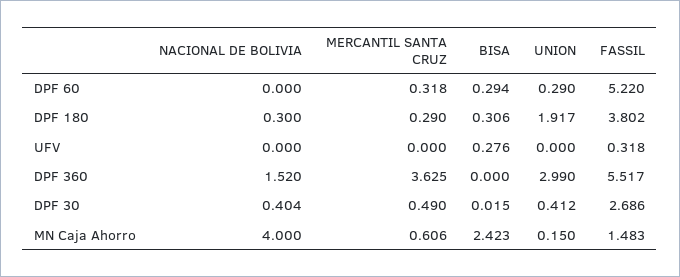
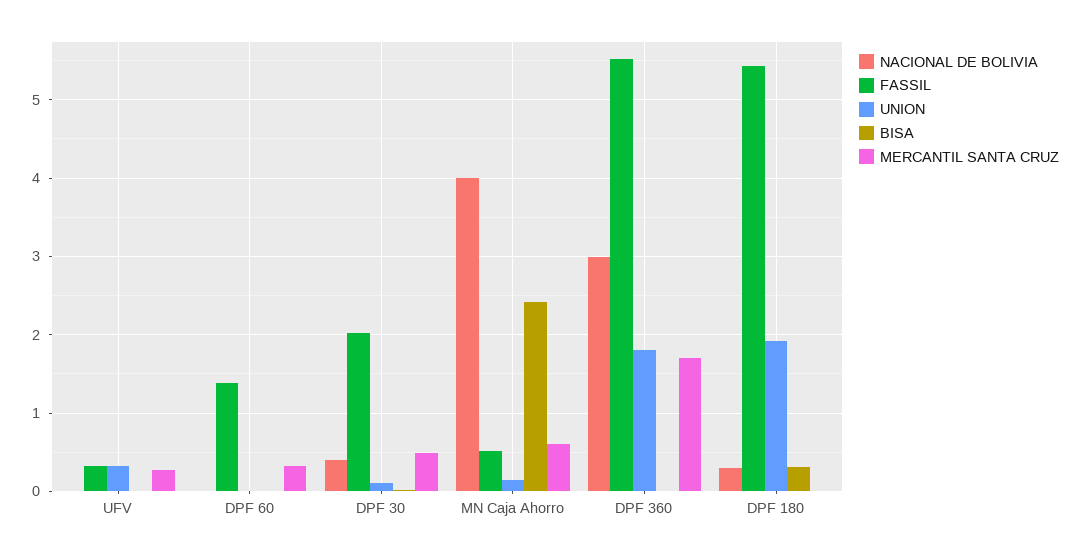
BISA, DPF 60: 0.294 -> 0
UNION, DPF 60: 0.29 -> 0
FASSIL, DPF 60: 5.22 -> 1.4
MERCANTIL SANTA CRUZ, DPF 180: 0.29 -> 0
FASSIL, DPF 180: 3.802 -> 5.4
MERCANTIL SANTA CRUZ, UFV: 0 -> 0.3
BISA, UFV: 0.276 -> 0
UNION, UFV: 0 -> 0.3
NACIONAL DE BOLIVIA, DPF 360: 1.52 -> 3
MERCANTIL SANTA CRUZ, DPF 360: 3.625 -> 1.7
UNION, DPF 360: 2.99 -> 1.8
UNION, DPF 30: 0.412 -> 0.1
FASSIL, DPF 30: 2.686 -> 2
FASSIL, MN Caja Ahorro: 1.483 -> 0.5

